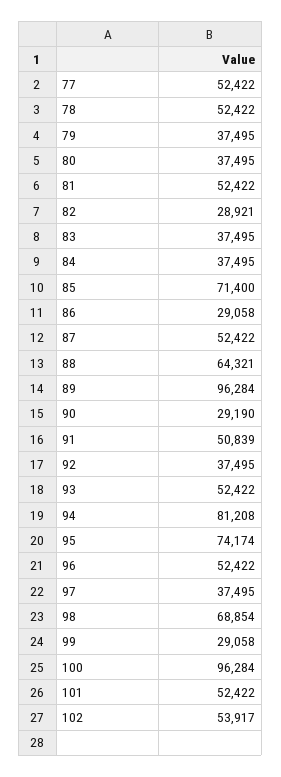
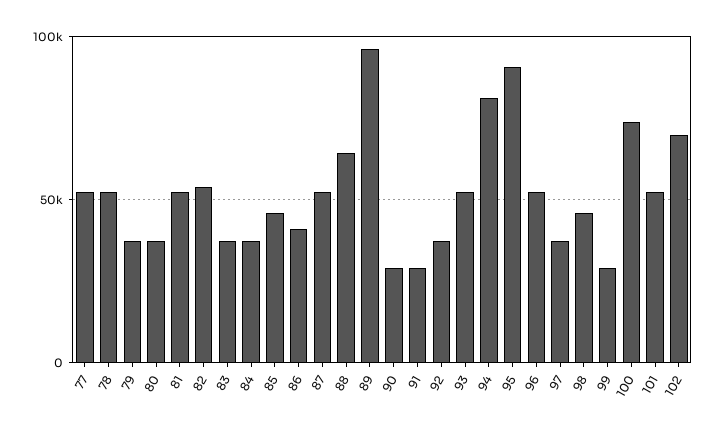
82: 28921 -> 55000
85: 71400 -> 45000
86: 29058 -> 40000
91: 50839 -> 30000
95: 74174 -> 90000
98: 68854 -> 45000
100: 96284 -> 75000
102: 53917 -> 70000

